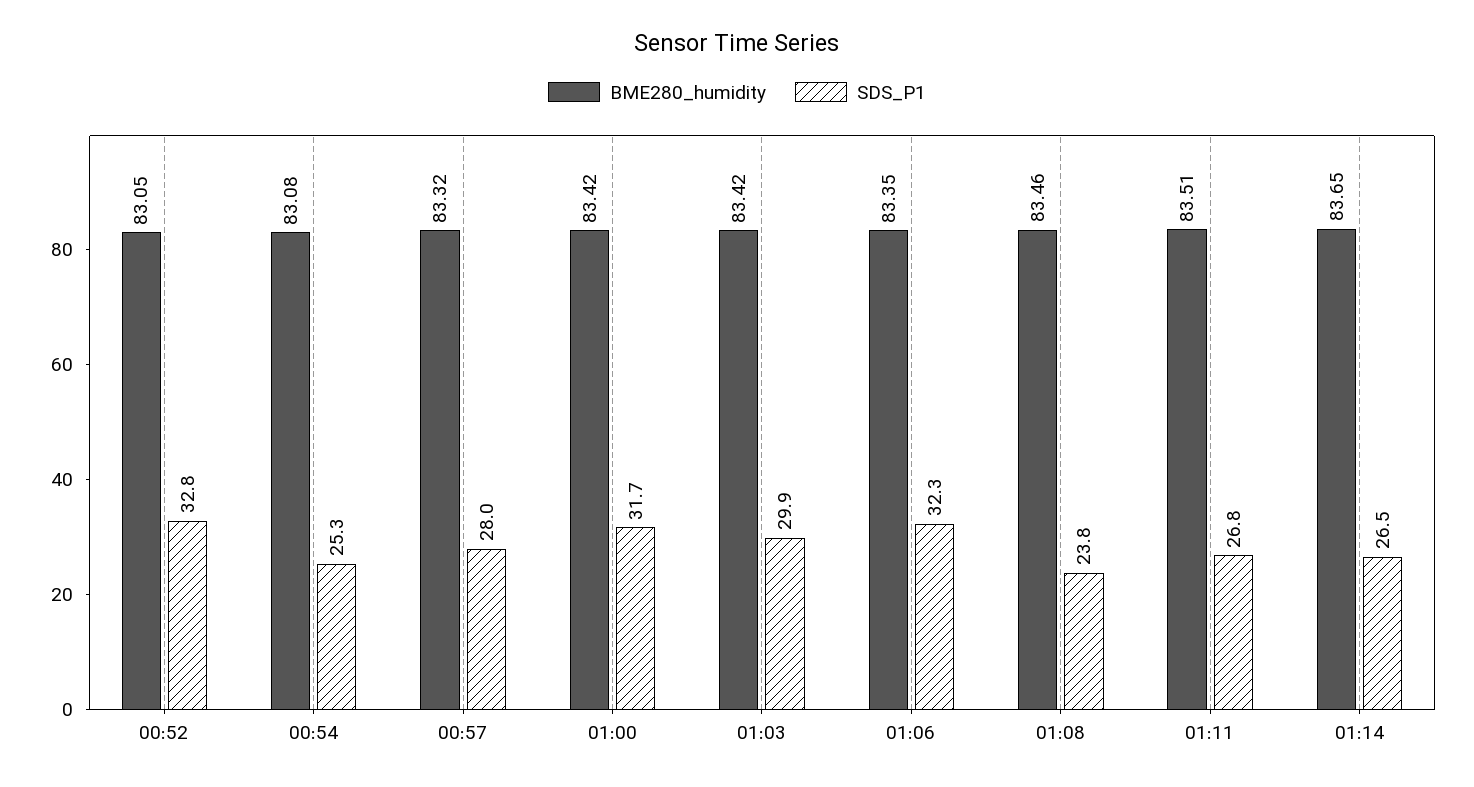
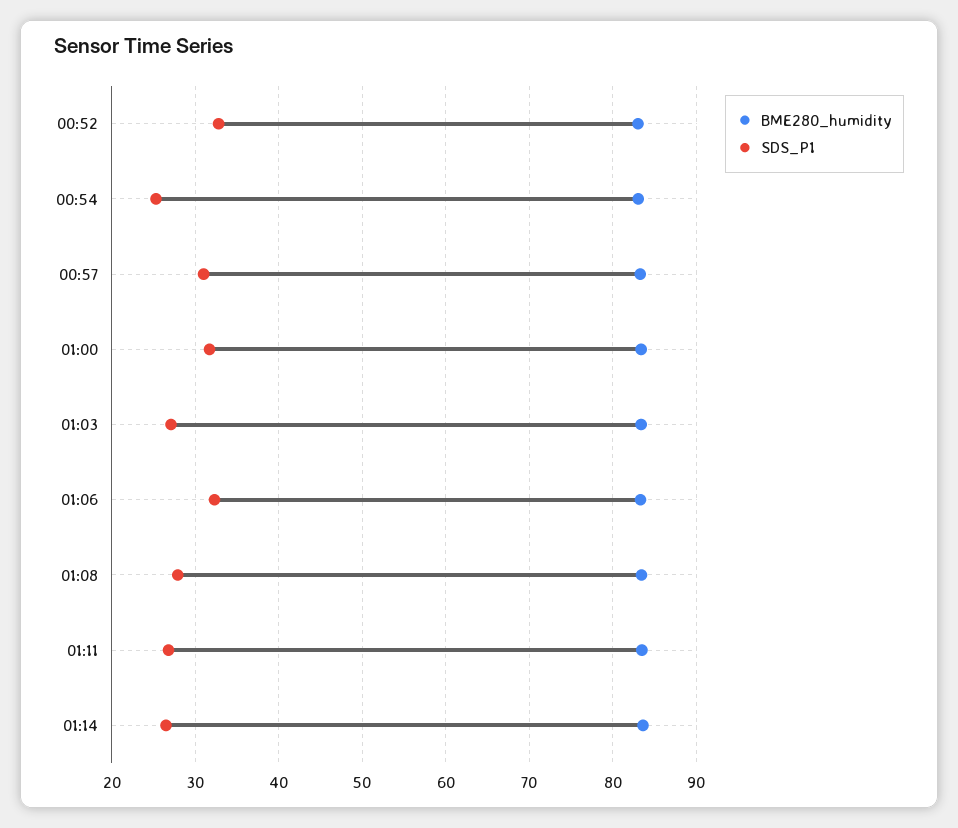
SDS_P1, 00:57: 28 -> 31
SDS_P1, 01:03: 29.9 -> 27
SDS_P1, 01:08: 23.8 -> 28

